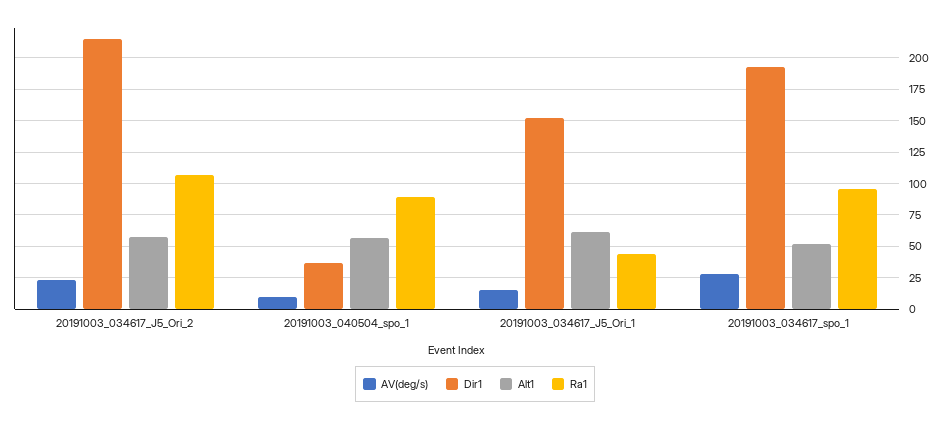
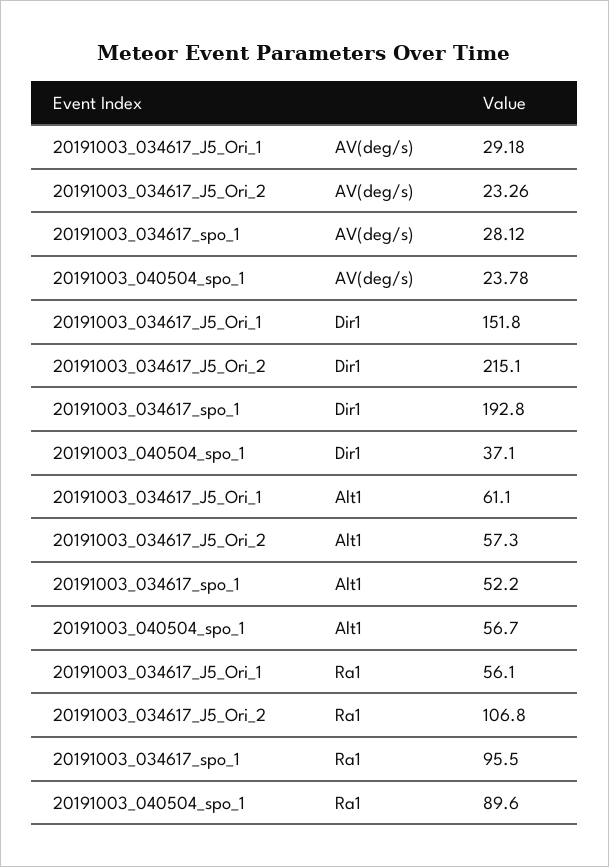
AV(deg/s), 20191003_040504_spo_1: 10 -> 23.78
AV(deg/s), 20191003_034617_J5_Ori_1: 15 -> 29.18
Ra1, 20191003_034617_J5_Ori_1: 45 -> 56.1

